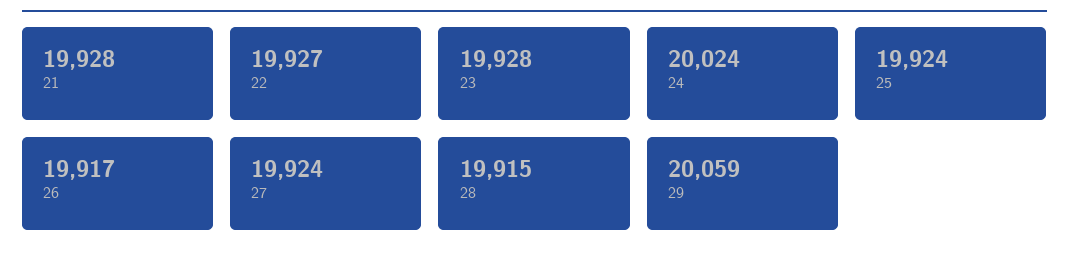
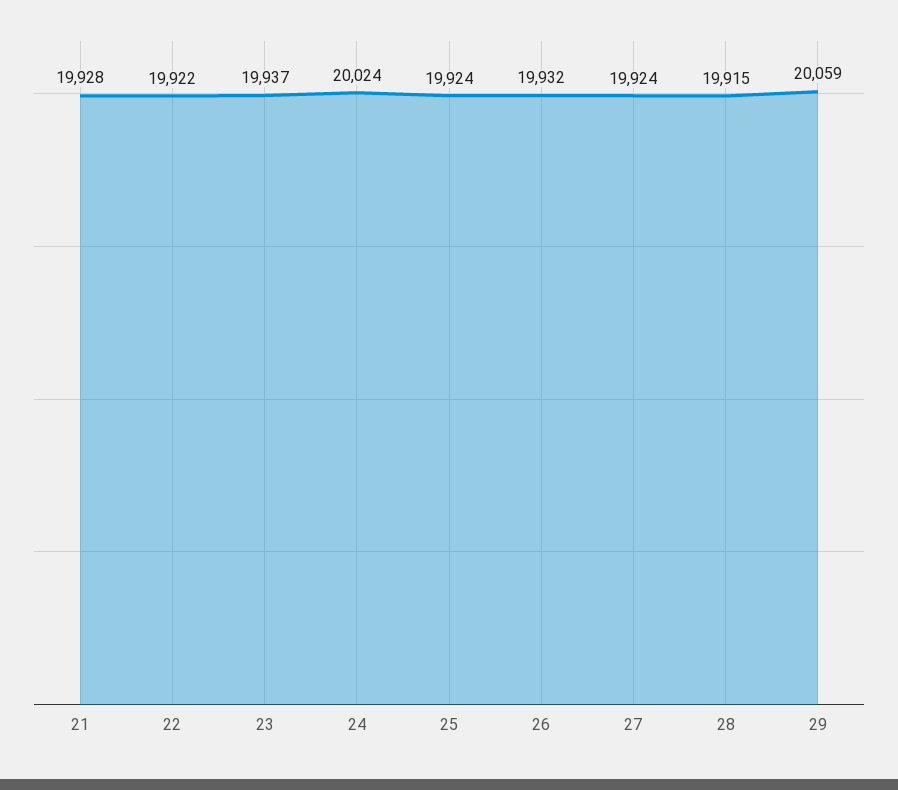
22: 19927 -> 19922
23: 19928 -> 19937
26: 19917 -> 19932

